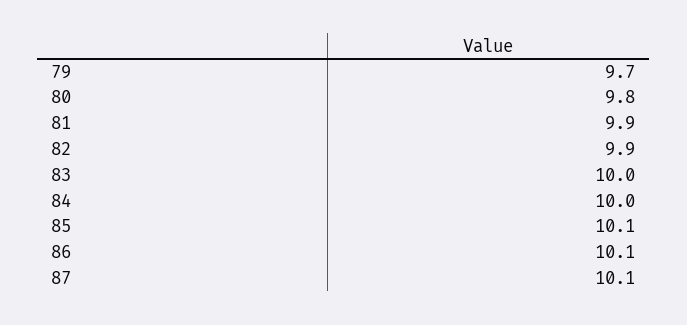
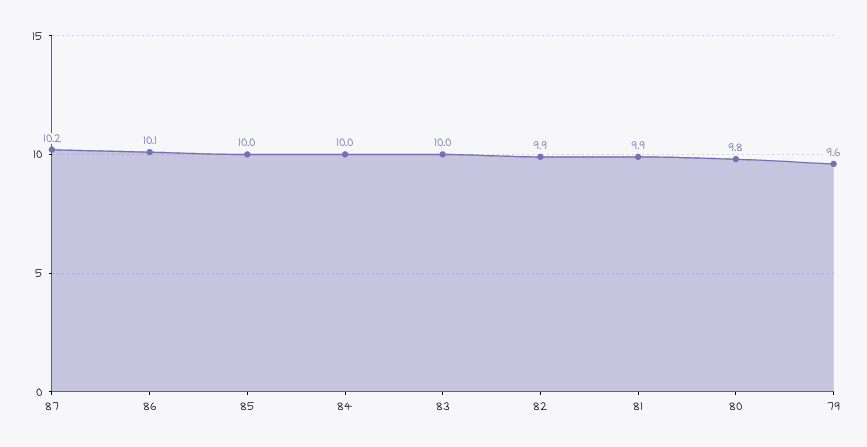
79: 9.7 -> 9.6
85: 10.1 -> 10
87: 10.1 -> 10.2

